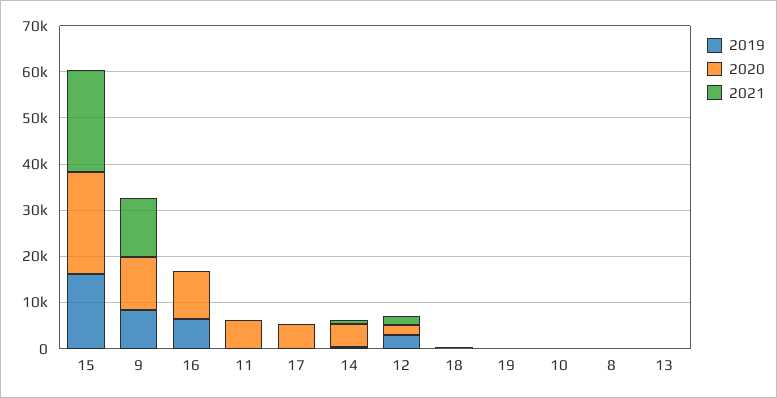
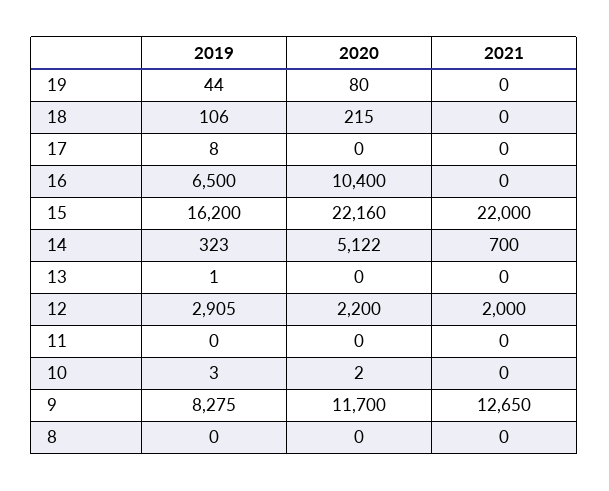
2020, 11: 6000 -> 0
2020, 17: 6000 -> 0

